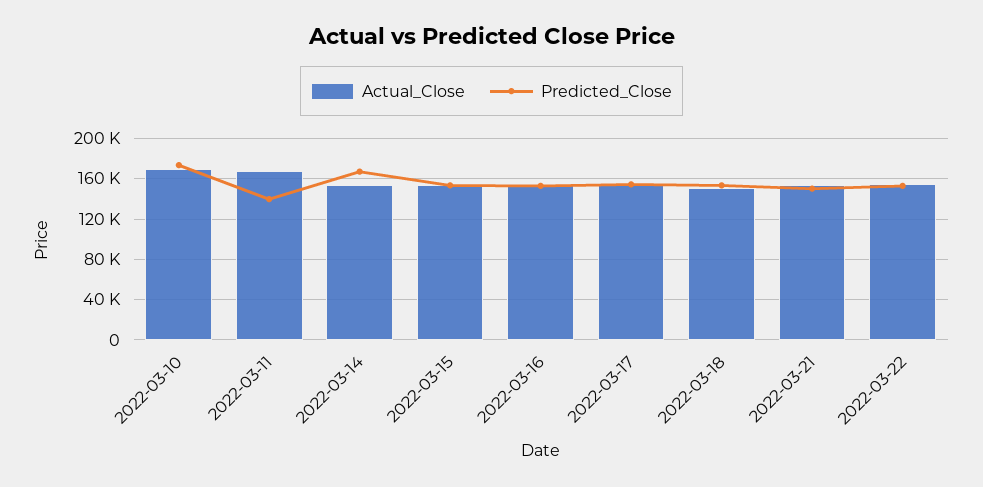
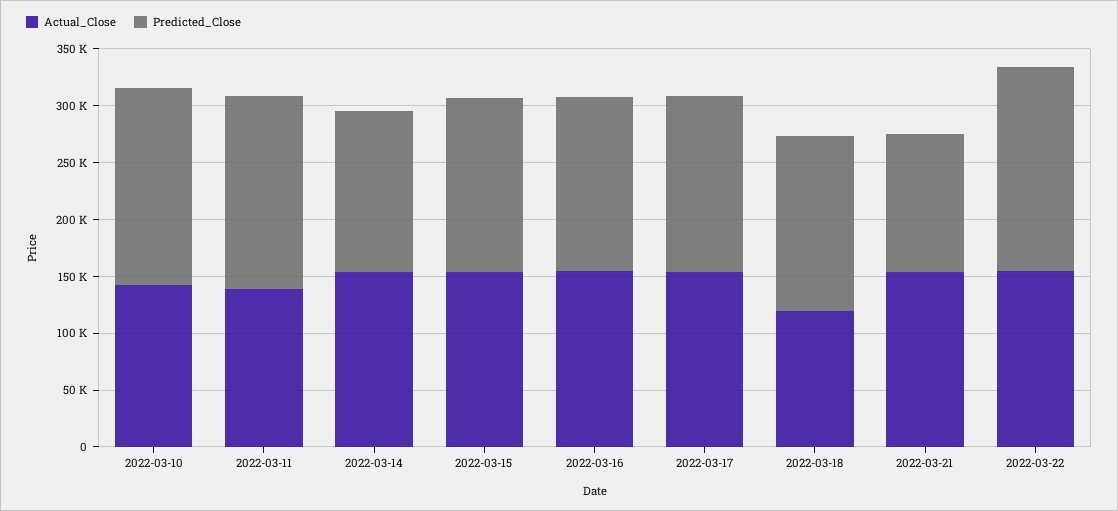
Actual_Close, 2022-03-10: 170000 -> 140000
Actual_Close, 2022-03-11: 170000 -> 140000
Predicted_Close, 2022-03-11: 140000 -> 170000
Predicted_Close, 2022-03-14: 170000 -> 140000
Actual_Close, 2022-03-18: 150000 -> 120000
Predicted_Close, 2022-03-21: 150000 -> 120000
Predicted_Close, 2022-03-22: 150000 -> 180000

